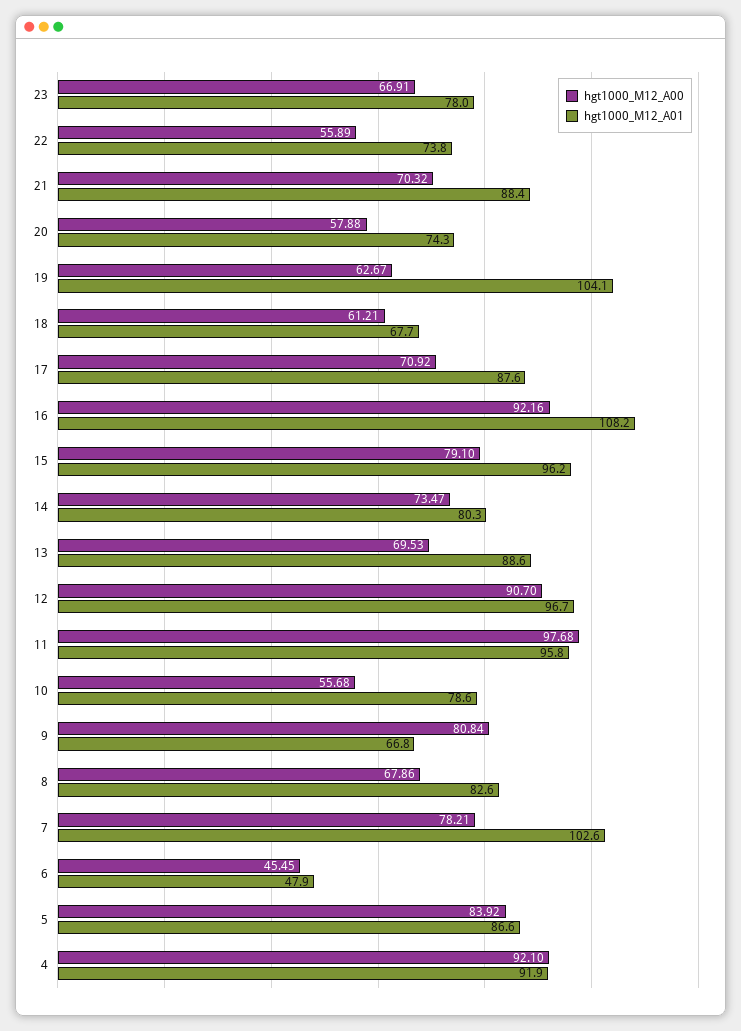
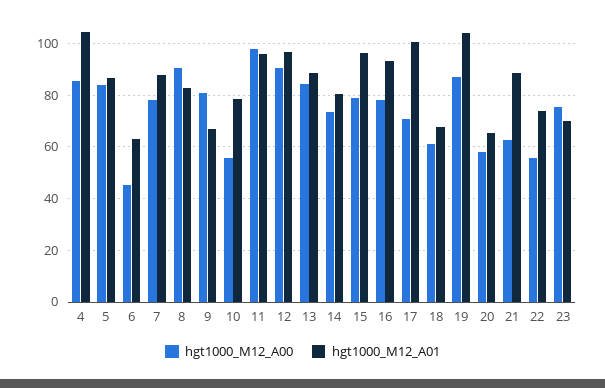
hgt1000_M12_A00, 23: 66.91 -> 75
hgt1000_M12_A01, 23: 78 -> 70
hgt1000_M12_A00, 21: 70.32 -> 62.5
hgt1000_M12_A01, 20: 74.3 -> 65
hgt1000_M12_A00, 19: 62.67 -> 87.5
hgt1000_M12_A01, 17: 87.6 -> 100
hgt1000_M12_A00, 16: 92.16 -> 77.5
hgt1000_M12_A01, 16: 108.2 -> 92.5
hgt1000_M12_A00, 13: 69.53 -> 85
hgt1000_M12_A00, 8: 67.86 -> 90
hgt1000_M12_A01, 7: 102.6 -> 87.5
hgt1000_M12_A01, 6: 47.9 -> 62.5
hgt1000_M12_A00, 4: 92.1 -> 85
hgt1000_M12_A01, 4: 91.9 -> 105

